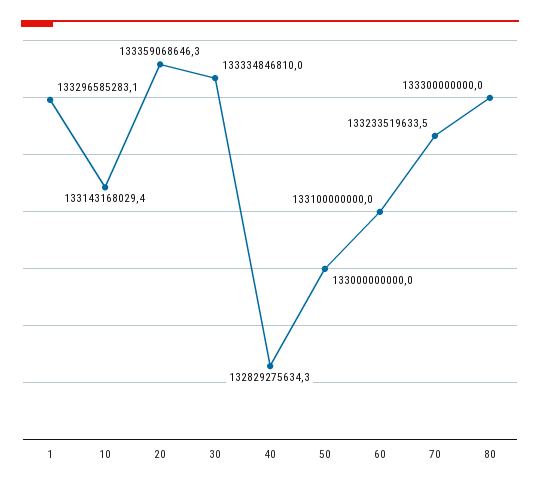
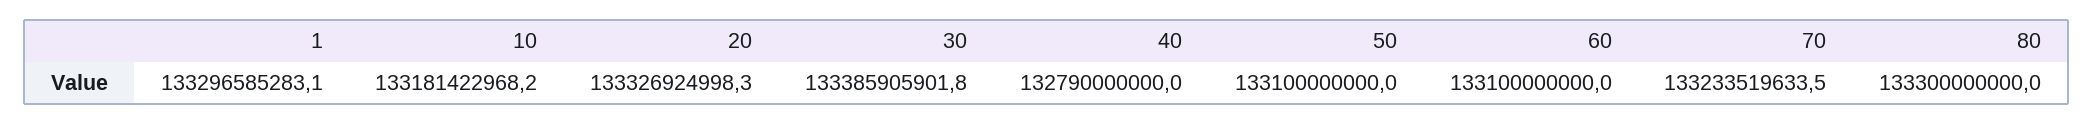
10: 133143168029.4 -> 133181422968.2
20: 133359068646.3 -> 133326924998.3
30: 133334846810 -> 133385905901.8
40: 132829275634.3 -> 132790000000
50: 133000000000 -> 133100000000

